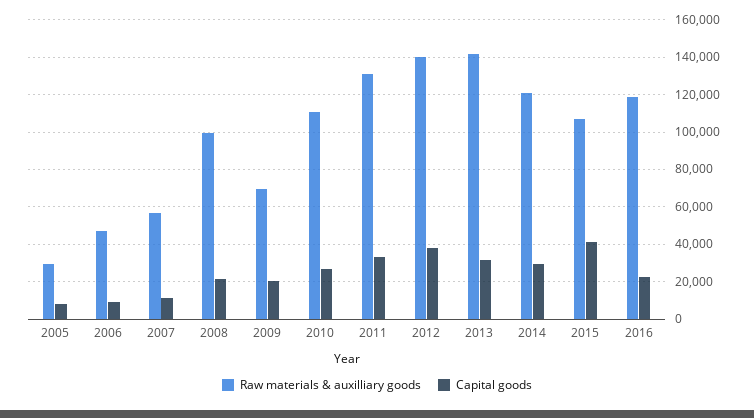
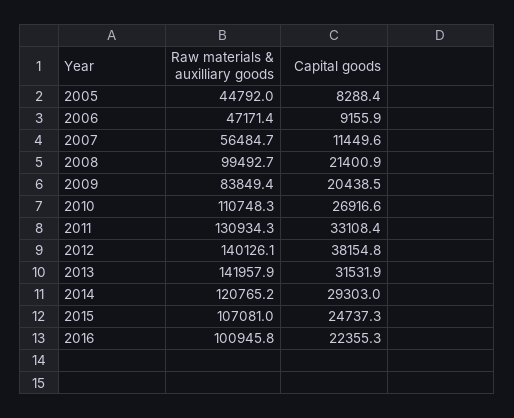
Raw materials & auxilliary goods, 2005: 30000 -> 44792
Raw materials & auxilliary goods, 2009: 70000 -> 83849.4
Capital goods, 2015: 40000 -> 24737.3
Raw materials & auxilliary goods, 2016: 120000 -> 100945.8

